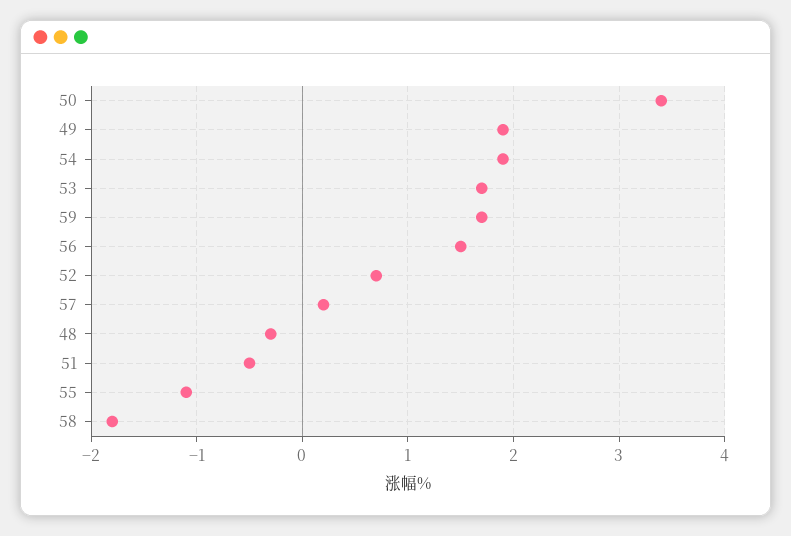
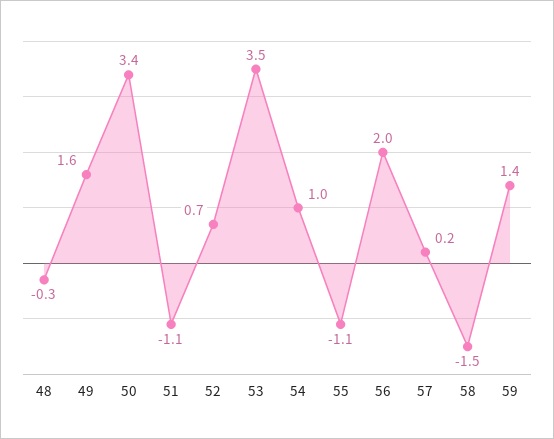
49: 1.9 -> 1.6
54: 1.9 -> 1
53: 1.7 -> 3.5
59: 1.7 -> 1.4
56: 1.5 -> 2
51: -0.5 -> -1.1
58: -1.8 -> -1.5

